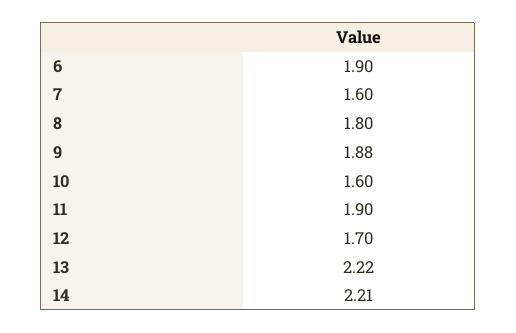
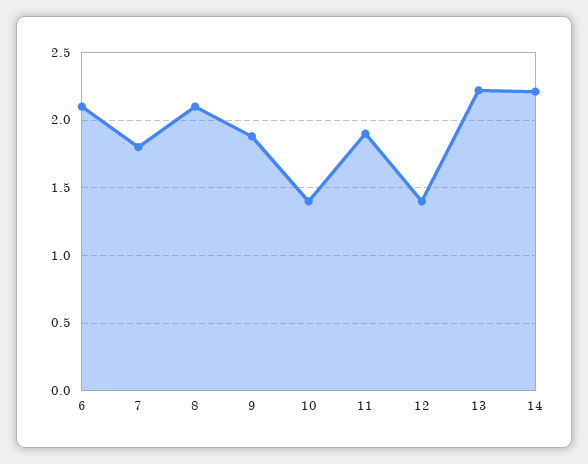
6: 1.9 -> 2.1
7: 1.6 -> 1.8
8: 1.8 -> 2.1
10: 1.6 -> 1.4
12: 1.7 -> 1.4

